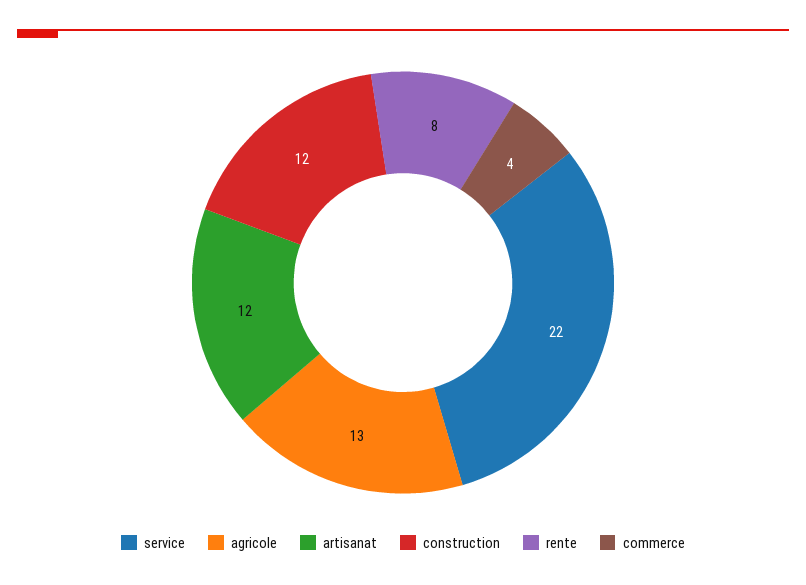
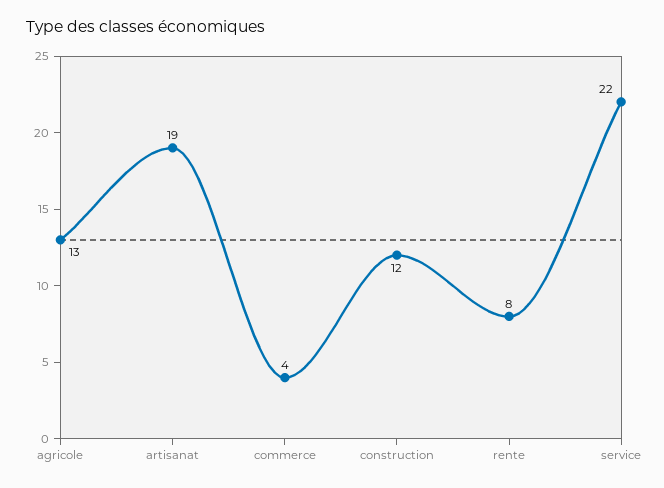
artisanat: 12 -> 19

